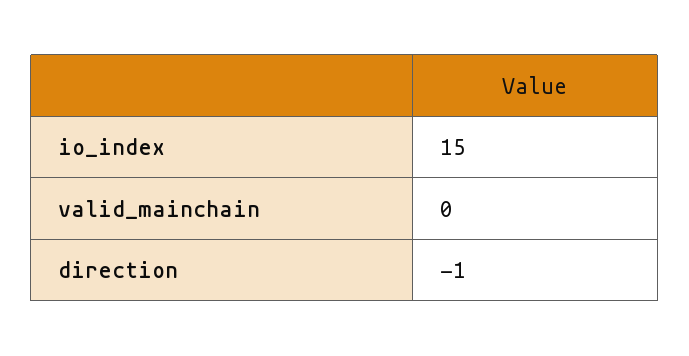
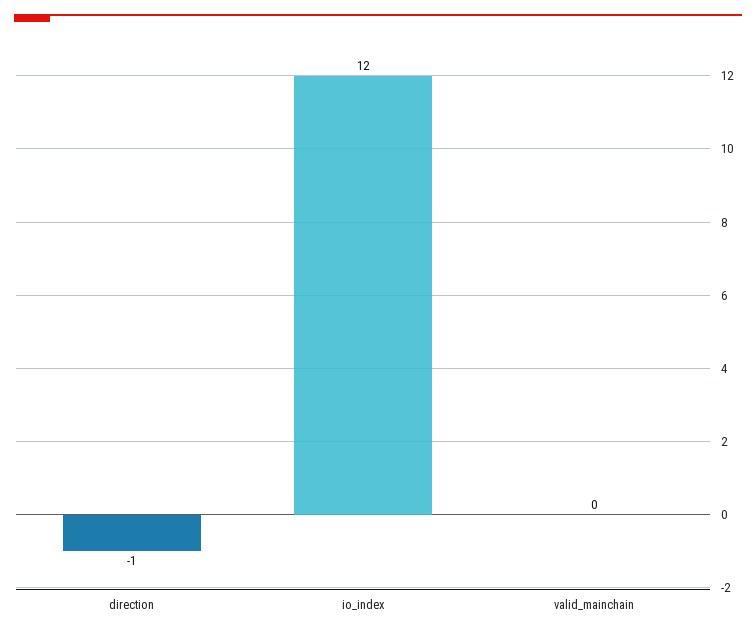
io_index: 15 -> 12

